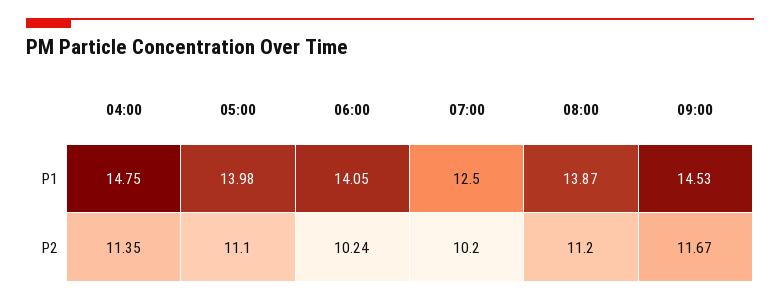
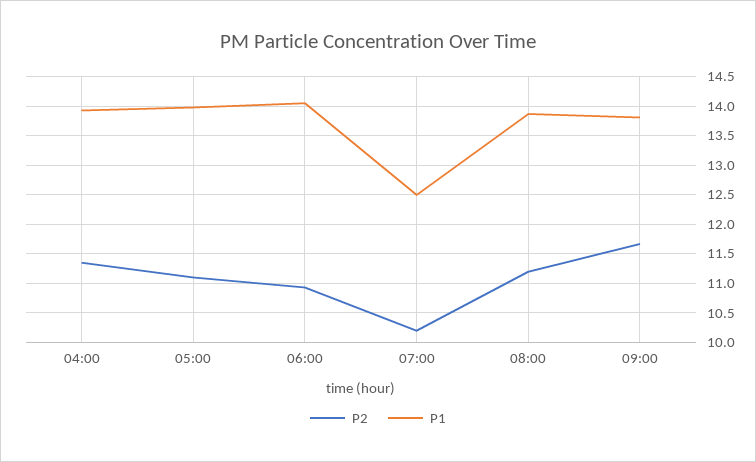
P1, 04:00: 14.75 -> 14
P1, 09:00: 14.53 -> 13.75
P2, 06:00: 10.24 -> 11

